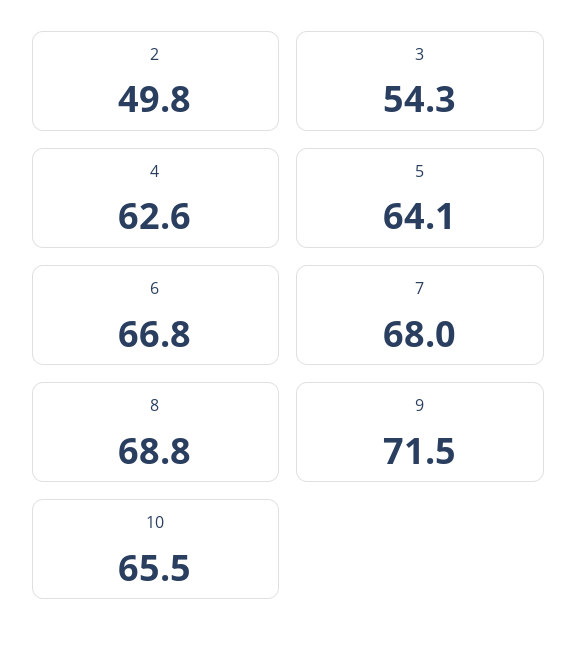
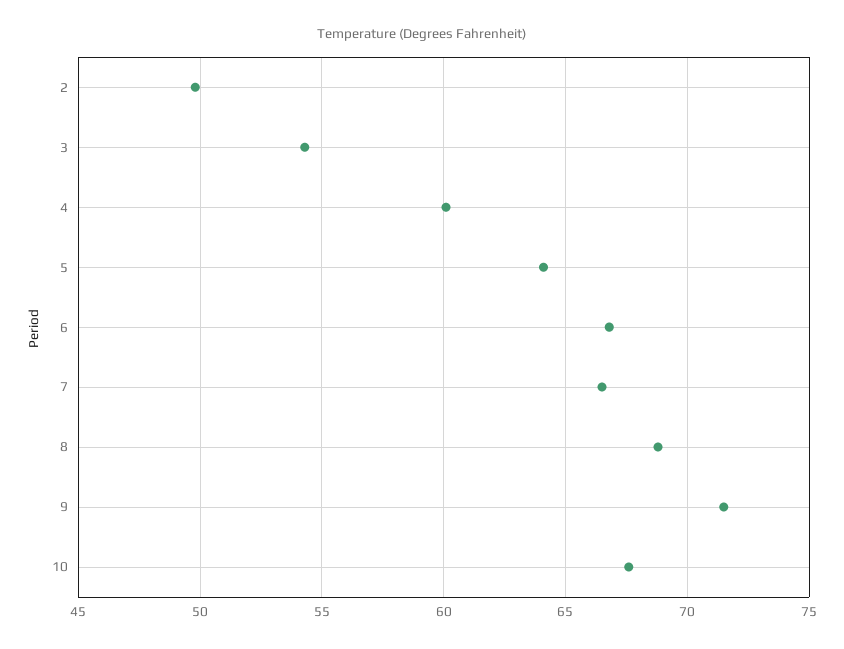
4: 62.6 -> 60
7: 68 -> 66.5
10: 65.5 -> 67.5

